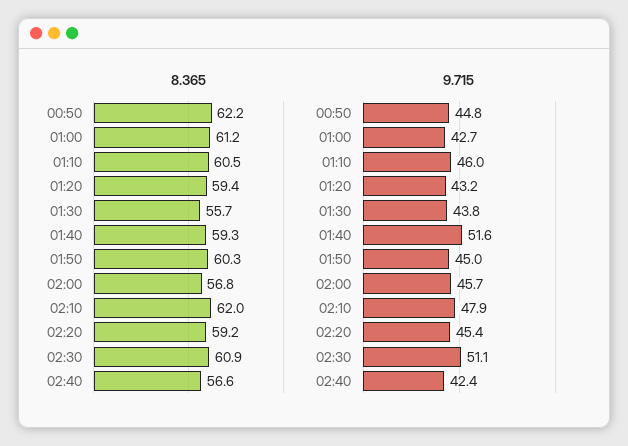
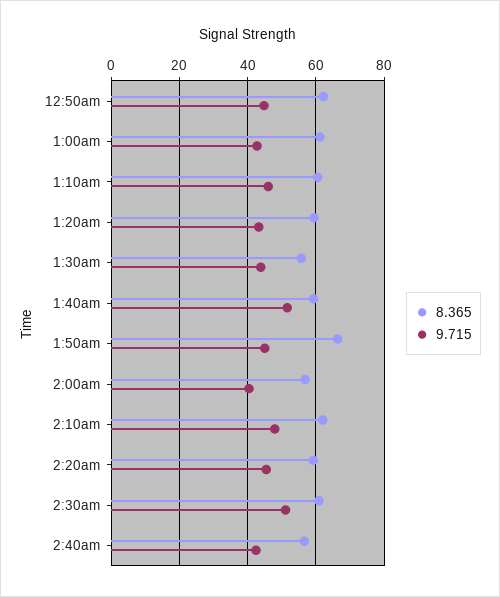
8.365, 01:50: 60.3 -> 66
9.715, 02:00: 45.7 -> 40

